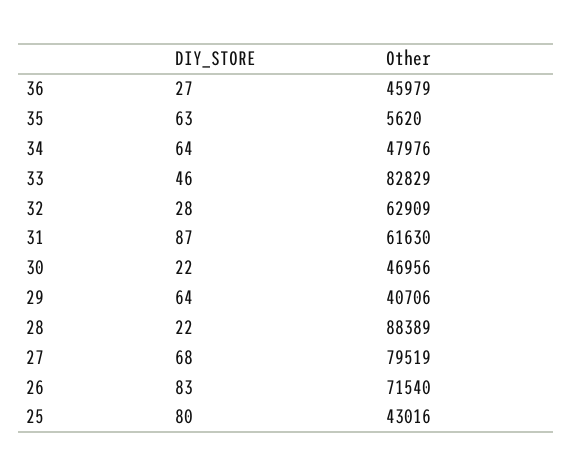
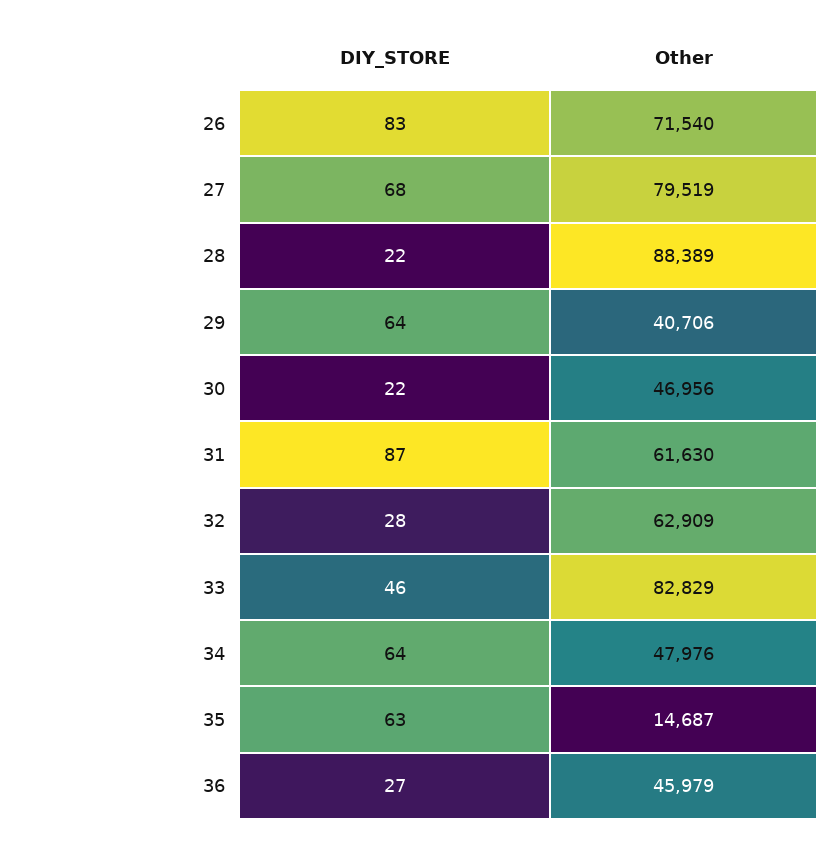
Other, 35: 5620 -> 14687
DIY_STORE, 25: 80 -> none
Other, 25: 43016 -> none

